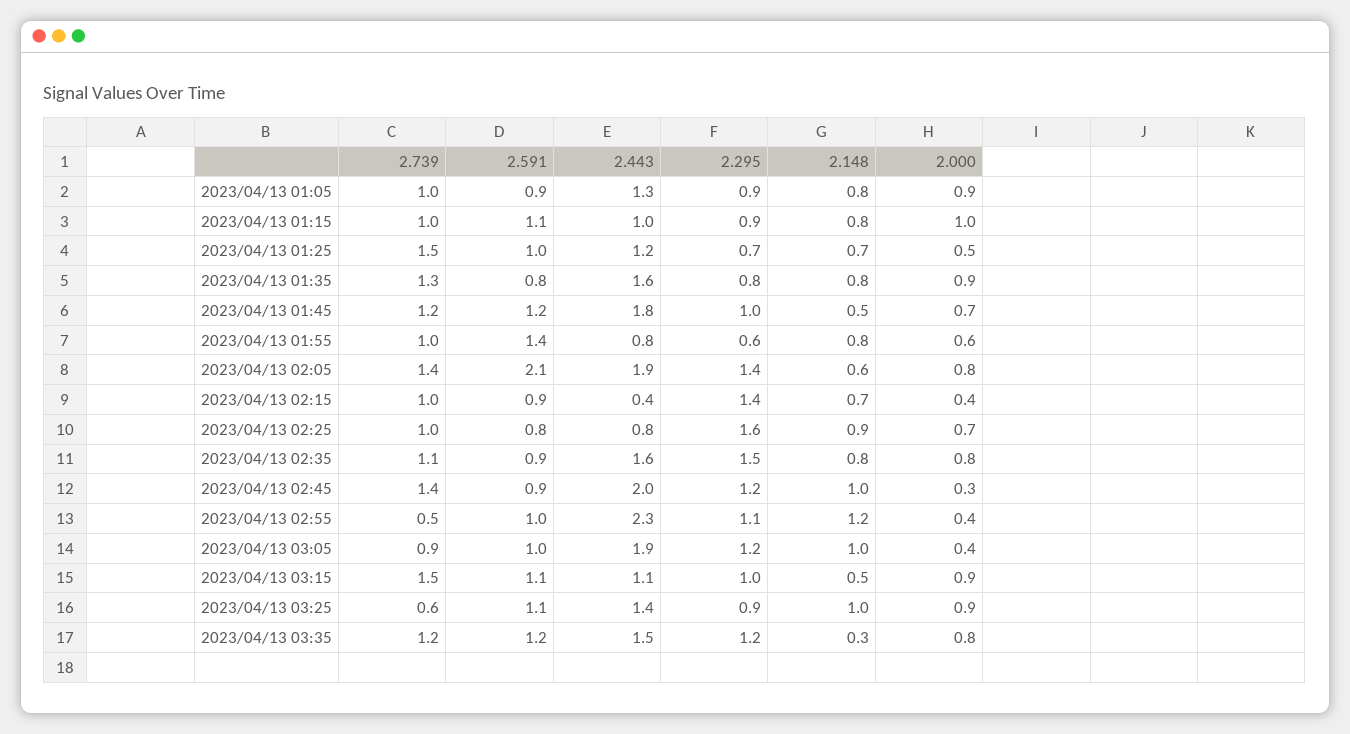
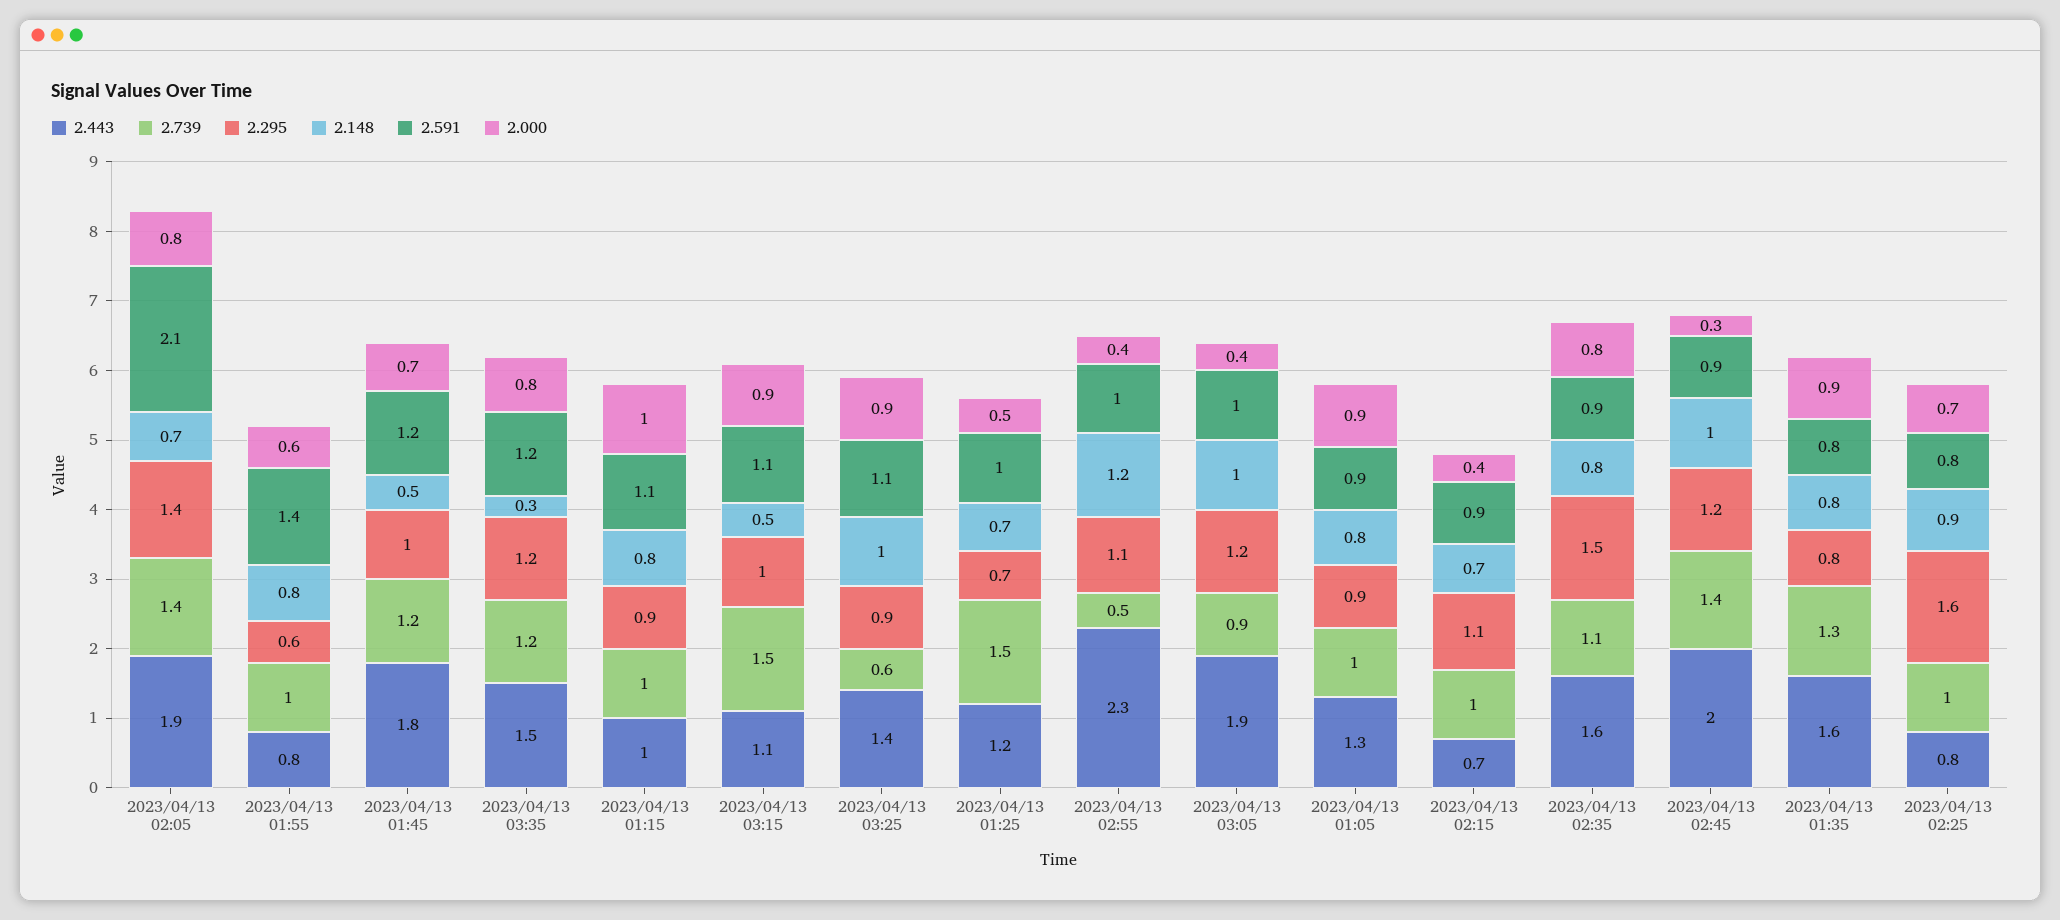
2.148, 2023/04/13 02:05: 0.6 -> 0.7
2.443, 2023/04/13 02:15: 0.4 -> 0.7
2.295, 2023/04/13 02:15: 1.4 -> 1.1

